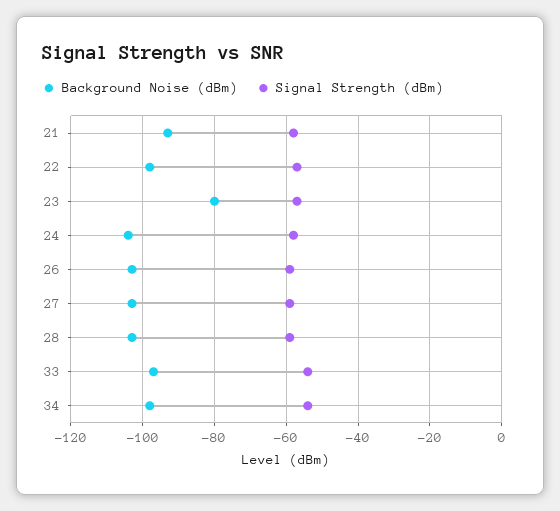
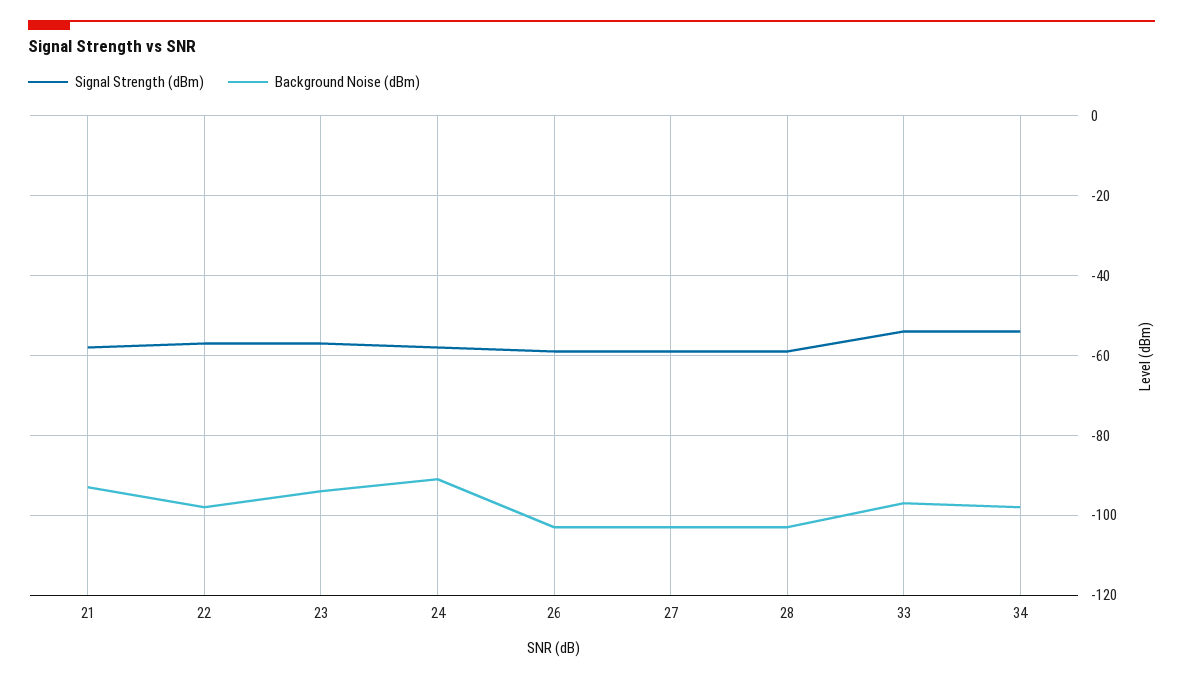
Background Noise (dBm), 23: -80 -> -95
Background Noise (dBm), 24: -105 -> -90

